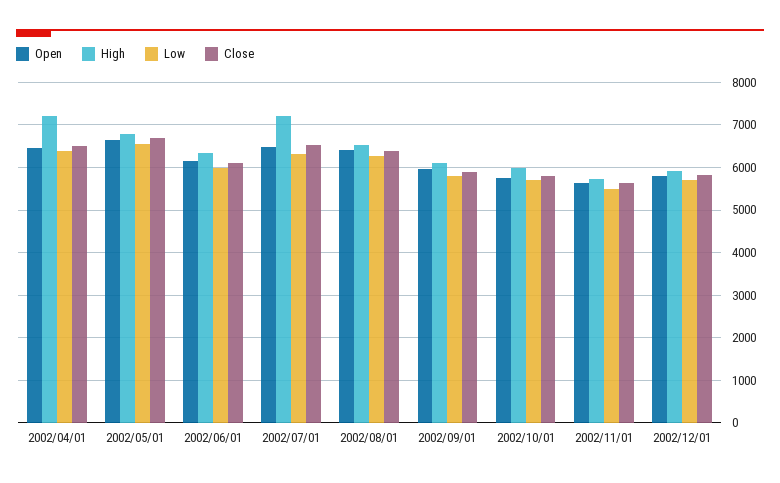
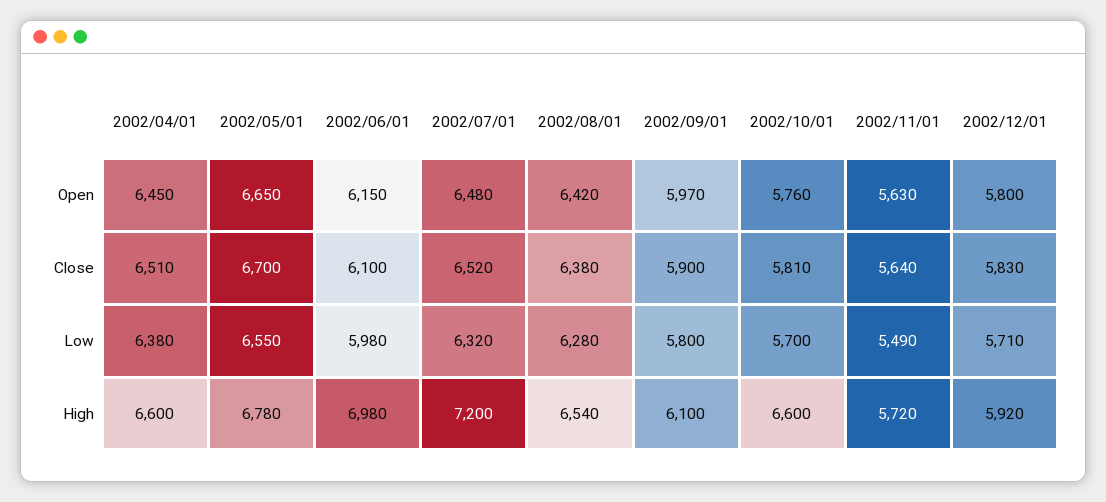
High, 2002/04/01: 7200 -> 6600
High, 2002/06/01: 6400 -> 6980
High, 2002/10/01: 6000 -> 6600

